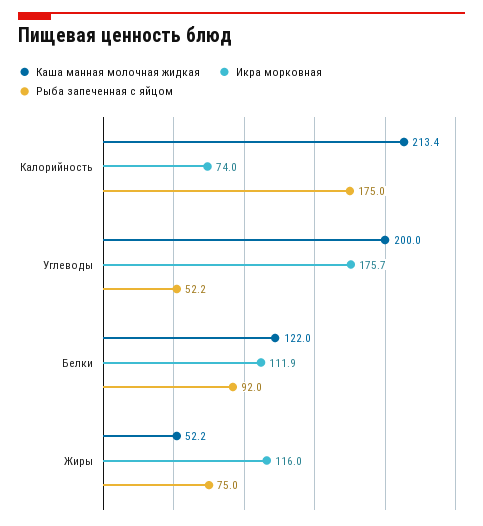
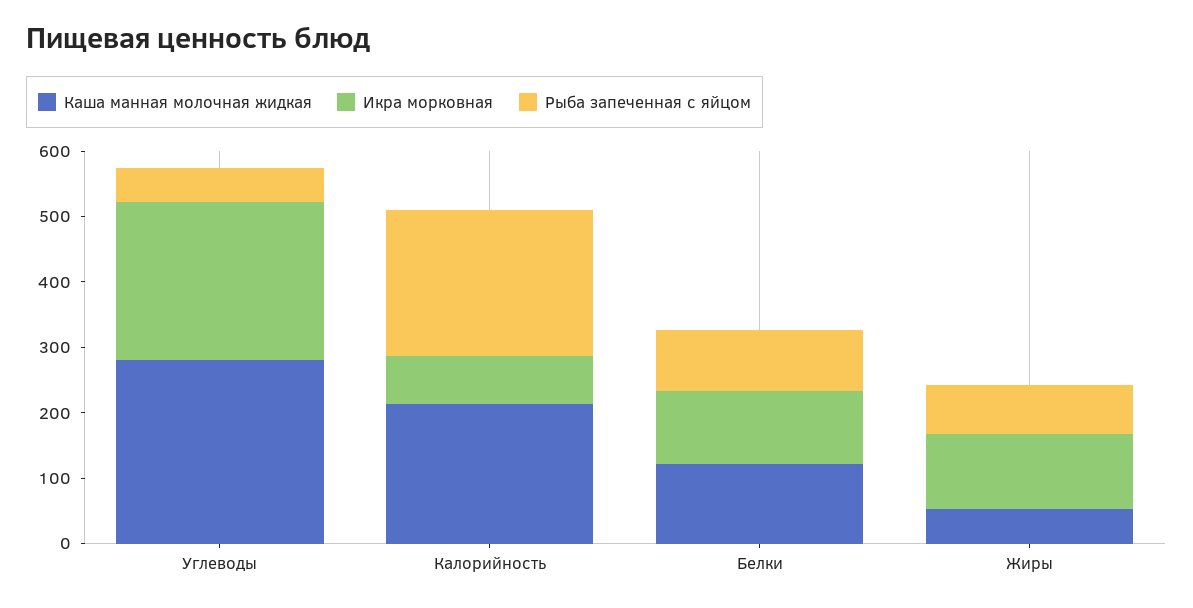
Рыба запеченная с яйцом, Калорийность: 175 -> 220
Каша манная молочная жидкая, Углеводы: 200 -> 280
Икра морковная, Углеводы: 175.7 -> 240

